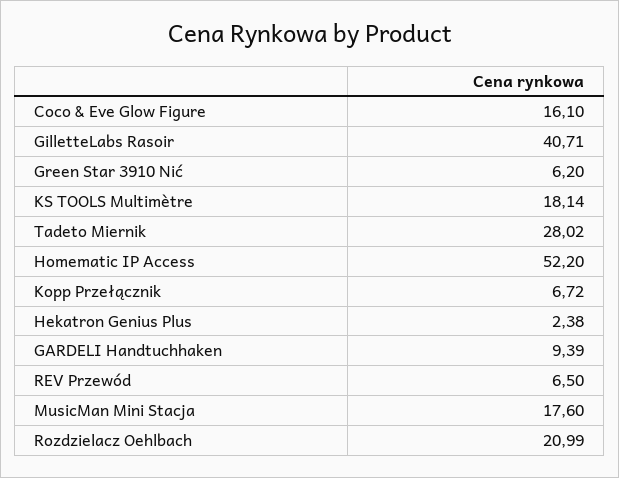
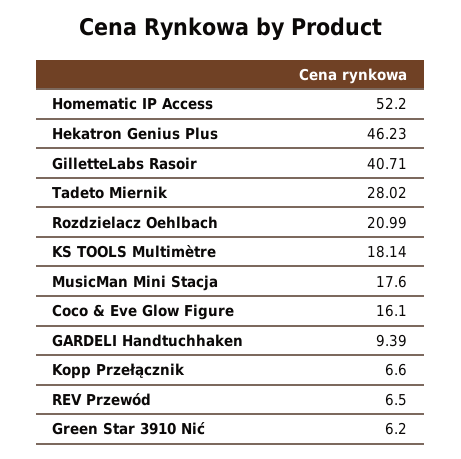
Kopp Przełącznik: 6.72 -> 6.6
Hekatron Genius Plus: 2.38 -> 46.23

